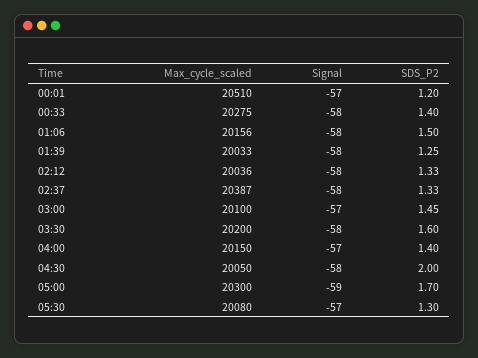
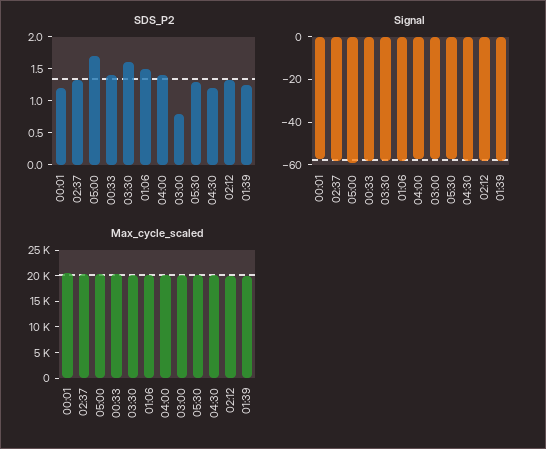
SDS_P2, 03:00: 1.45 -> 0.75
SDS_P2, 04:30: 2 -> 1.25

